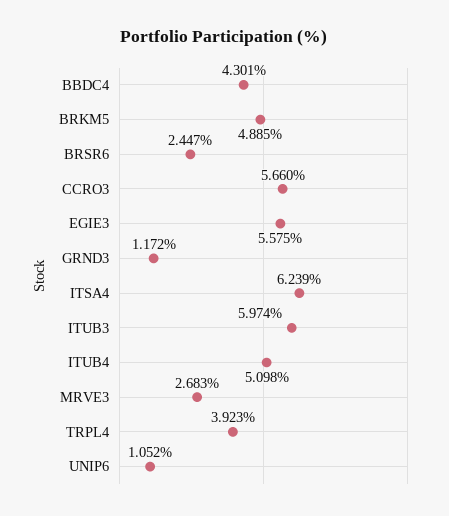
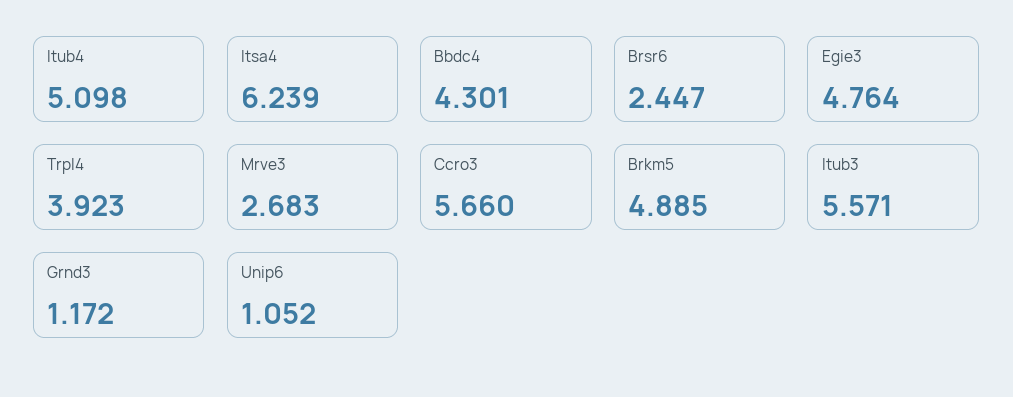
EGIE3: 5.575 -> 4.764
ITUB3: 5.974 -> 5.571

